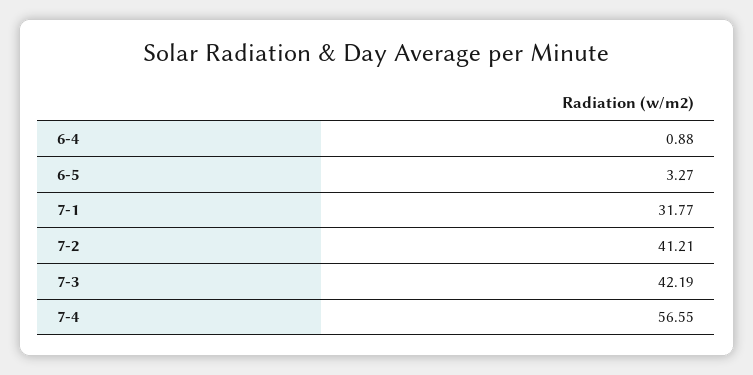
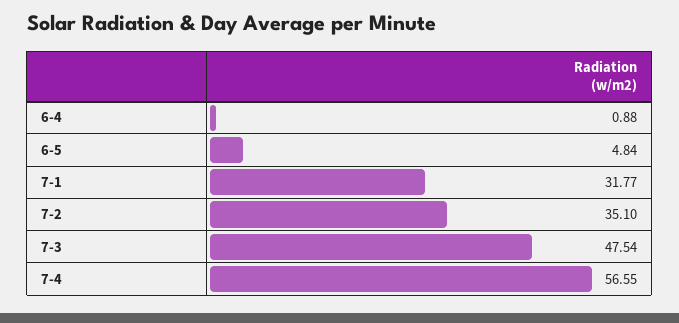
6-5: 3.27 -> 4.84
7-2: 41.21 -> 35.1
7-3: 42.19 -> 47.54

